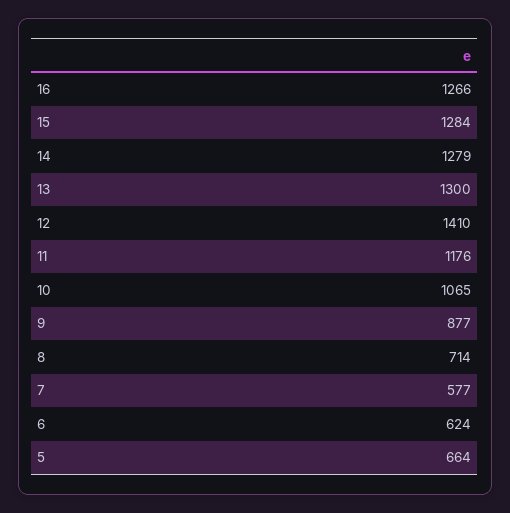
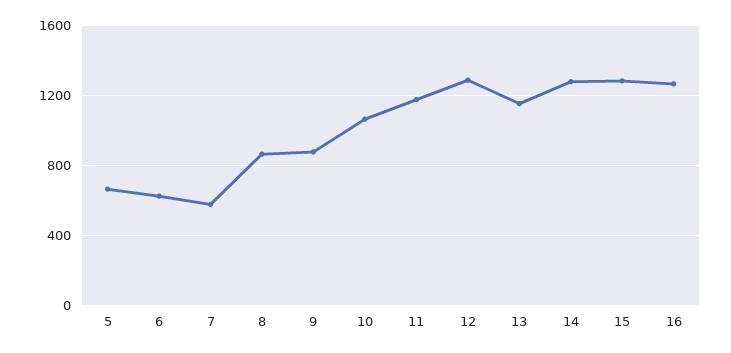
13: 1300 -> 1150
12: 1410 -> 1300
8: 714 -> 850

